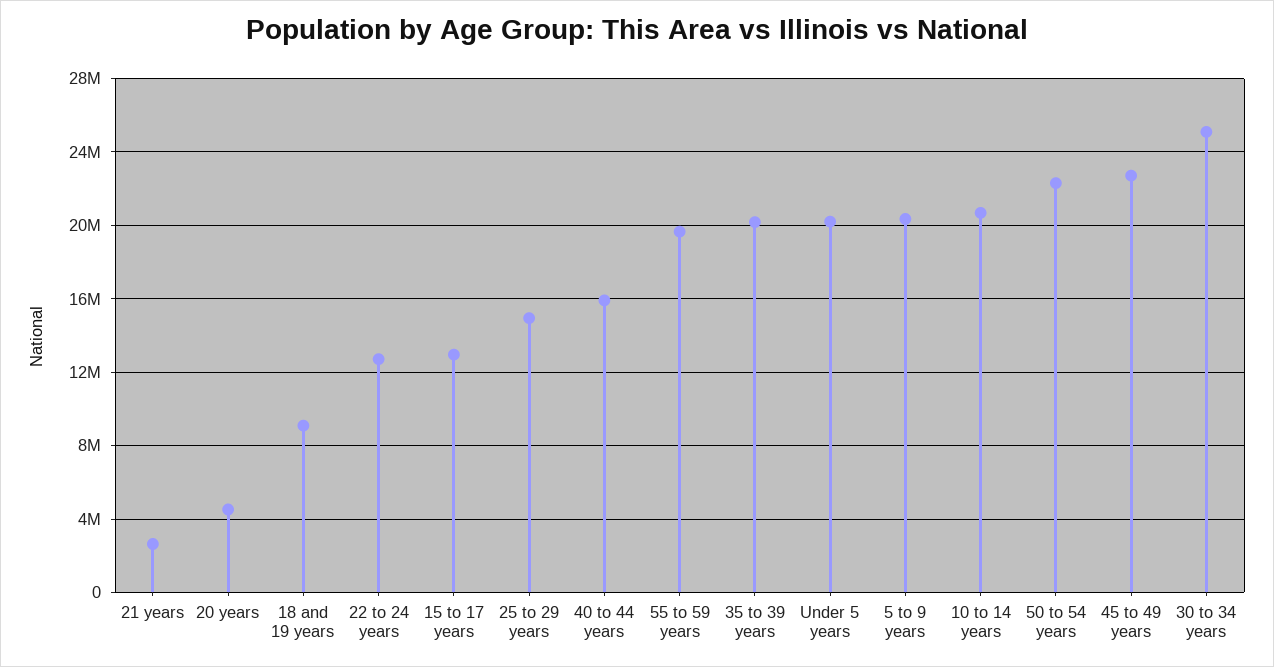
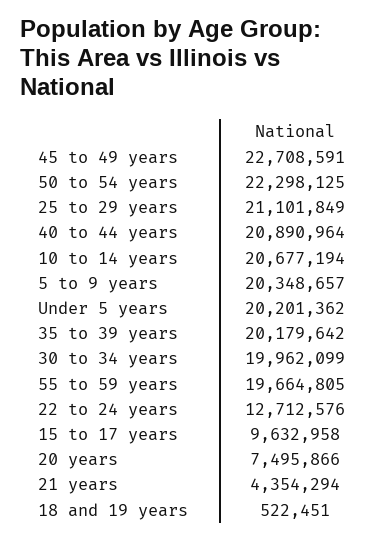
21 years: 2500000 -> 4354294
20 years: 4500000 -> 7495866
18 and 19 years: 9000000 -> 522451
15 to 17 years: 13000000 -> 9632958
25 to 29 years: 15000000 -> 21101849
40 to 44 years: 16000000 -> 20890964
30 to 34 years: 25000000 -> 19962099

